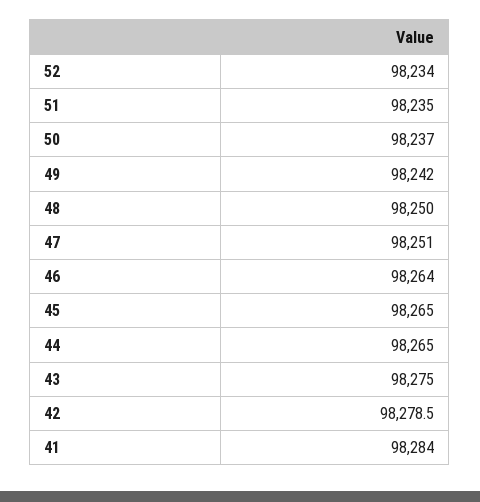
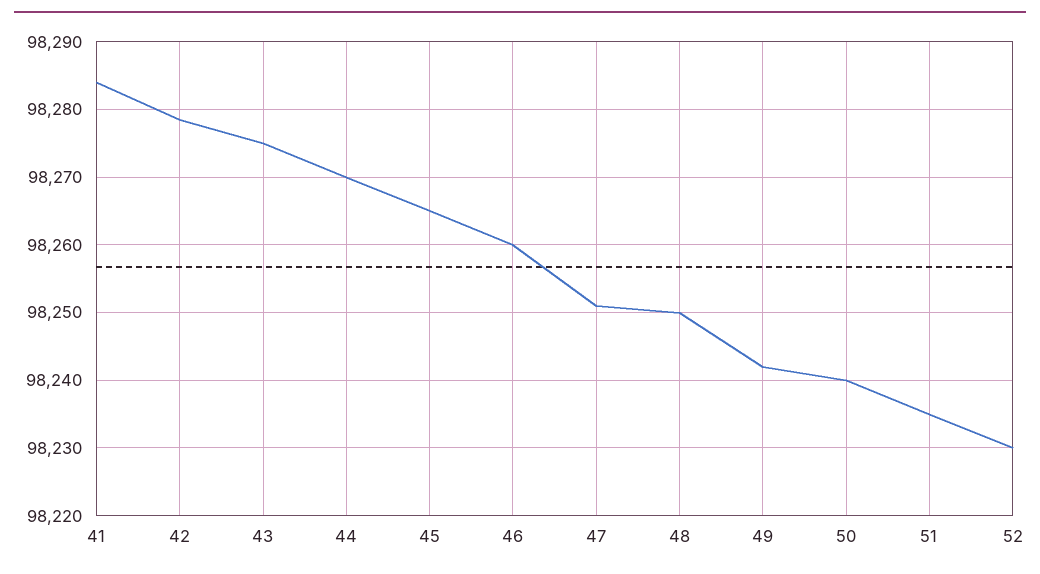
52: 98234 -> 98230
50: 98237 -> 98240
46: 98264 -> 98260
44: 98265 -> 98270

